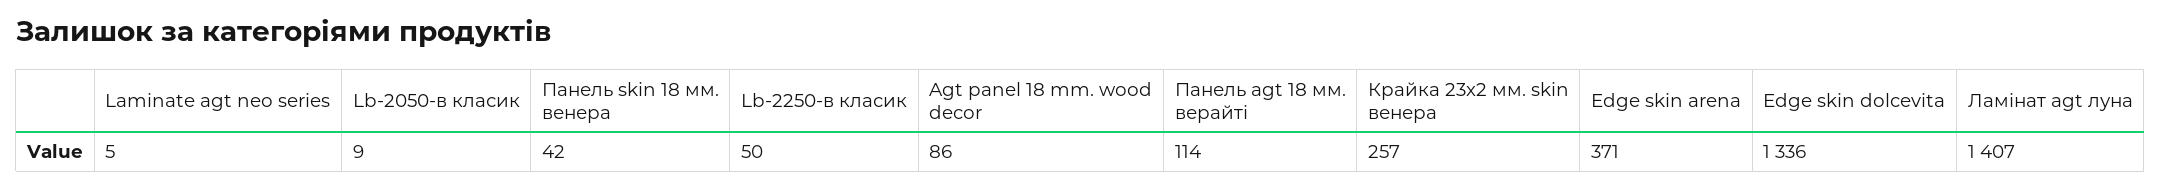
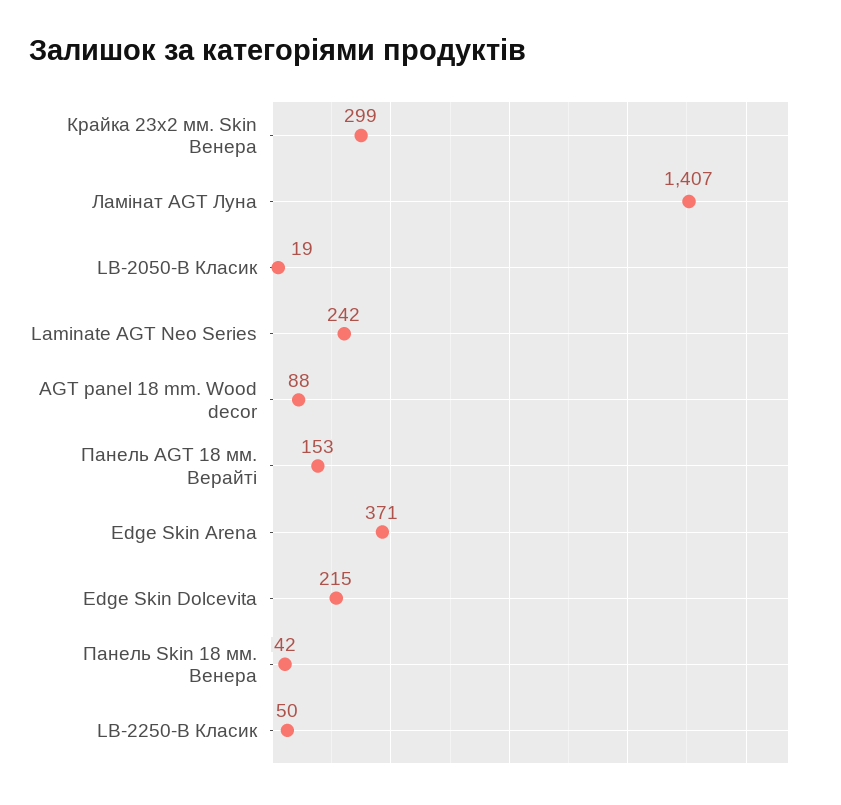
Laminate agt neo series: 5 -> 242
Lb-2050-в класик: 9 -> 19
Agt panel 18 mm. wood decor: 86 -> 88
Панель agt 18 мм. верайті: 114 -> 153
Крайка 23x2 мм. skin венера: 257 -> 299
Edge skin dolcevita: 1336 -> 215

